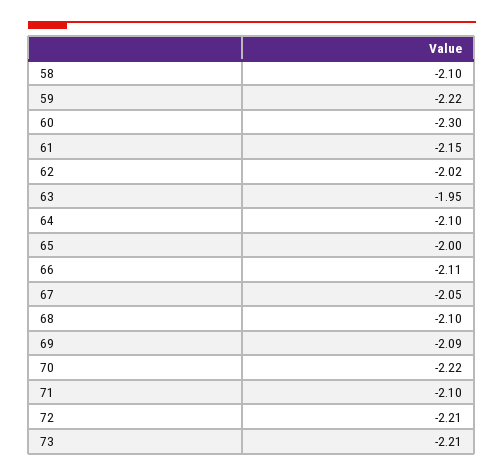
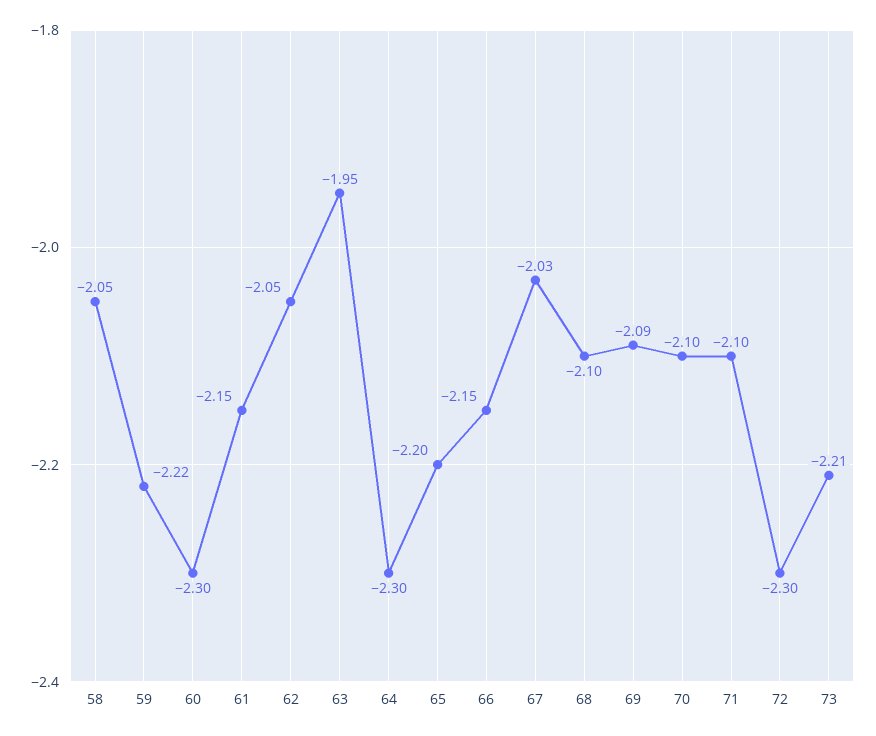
58: -2.1 -> -2.05
62: -2.02 -> -2.05
64: -2.1 -> -2.3
65: -2 -> -2.2
66: -2.11 -> -2.15
67: -2.05 -> -2.03
70: -2.22 -> -2.1
72: -2.21 -> -2.3

